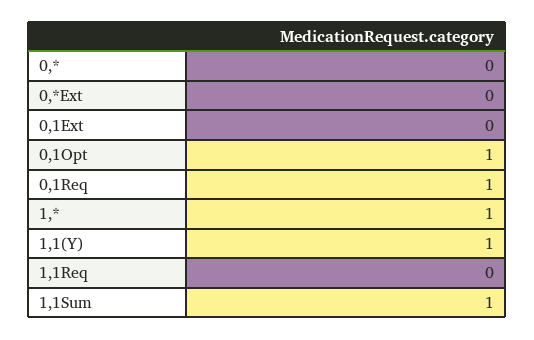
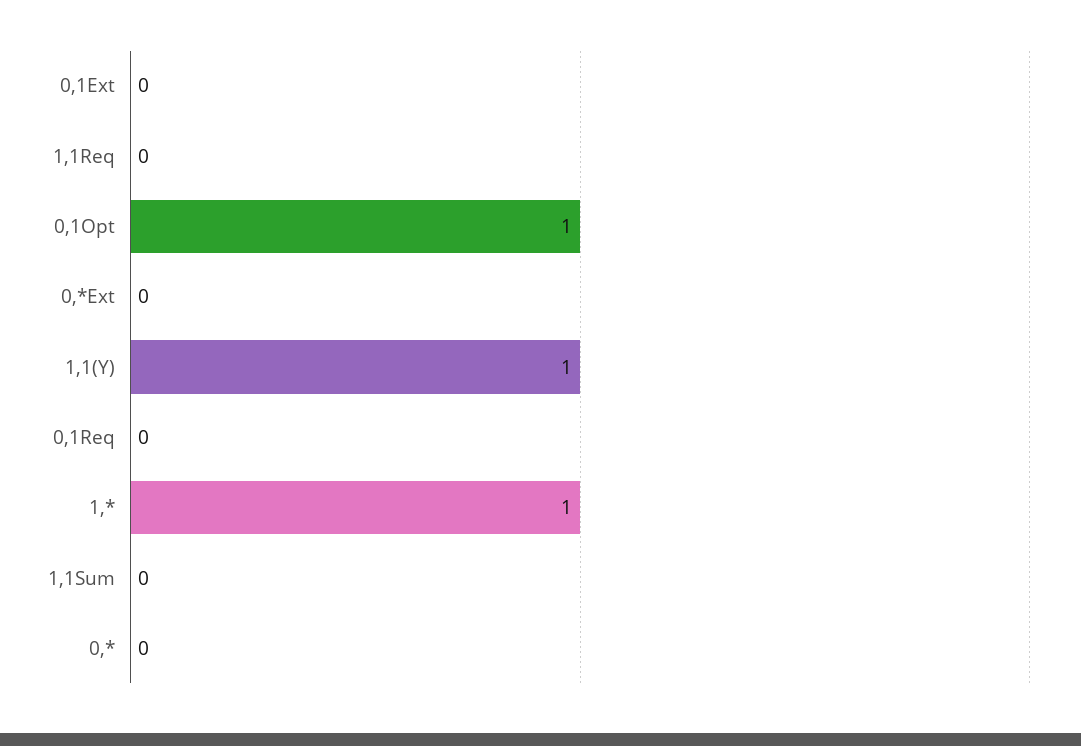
0,1Req: 1 -> 0
1,1Sum: 1 -> 0

